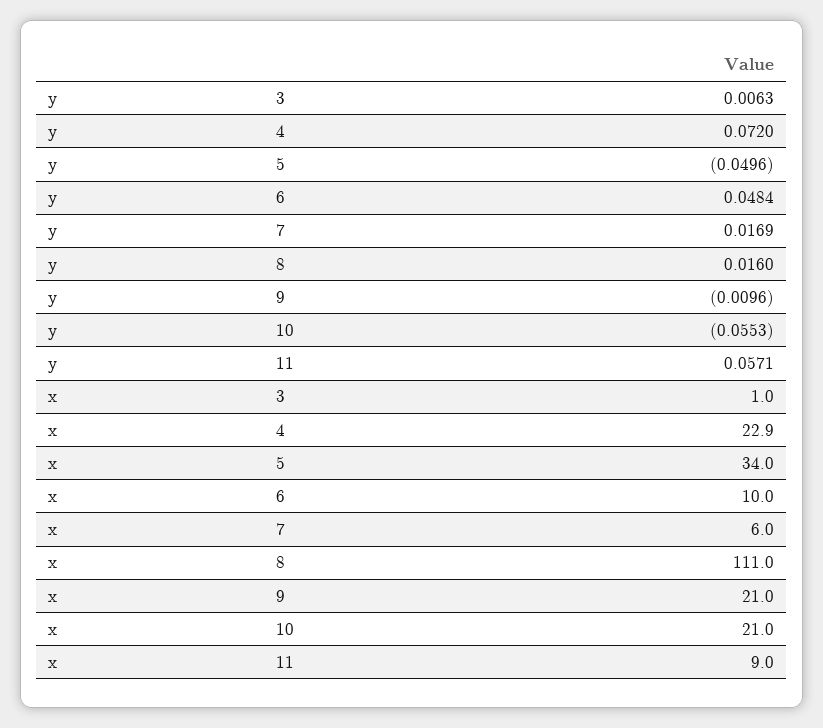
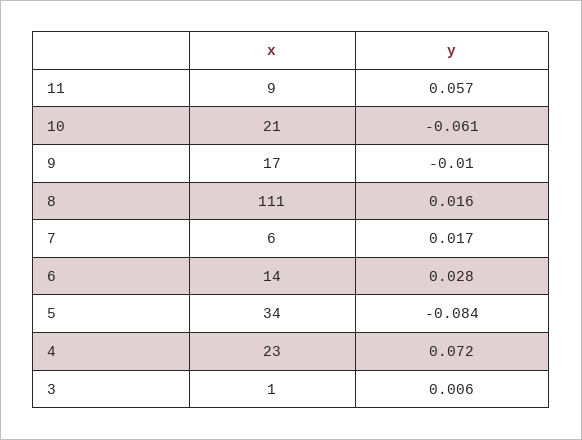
y, 5: -0.0496 -> -0.084
y, 6: 0.0484 -> 0.028
y, 10: -0.0553 -> -0.061
x, 6: 10 -> 14
x, 9: 21 -> 17

